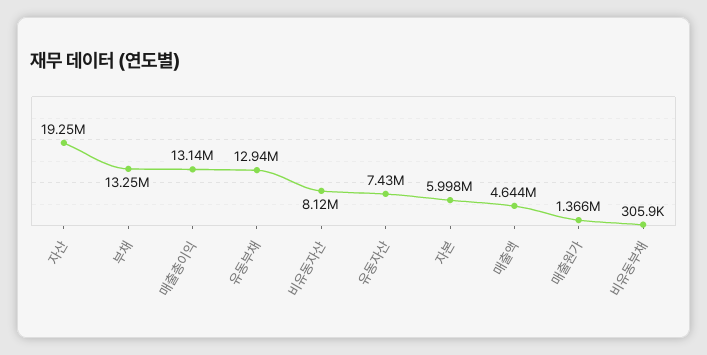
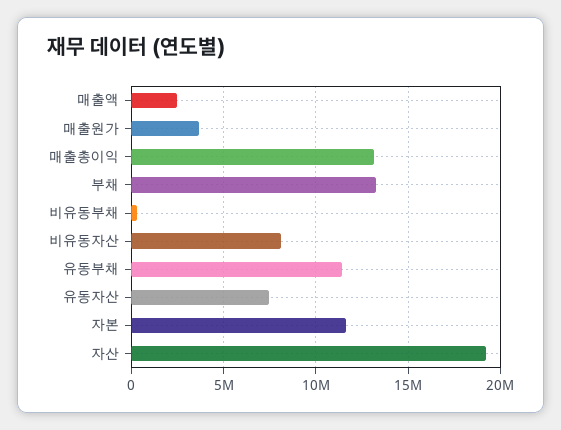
유동부채: 12940000 -> 11500000
자본: 5998000 -> 11500000
매출액: 4644000 -> 2500000
매출원가: 1366000 -> 3500000

